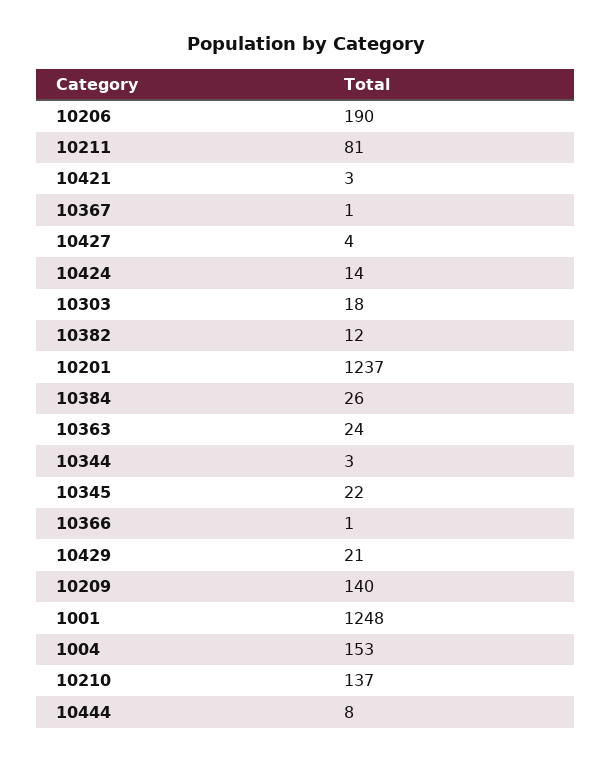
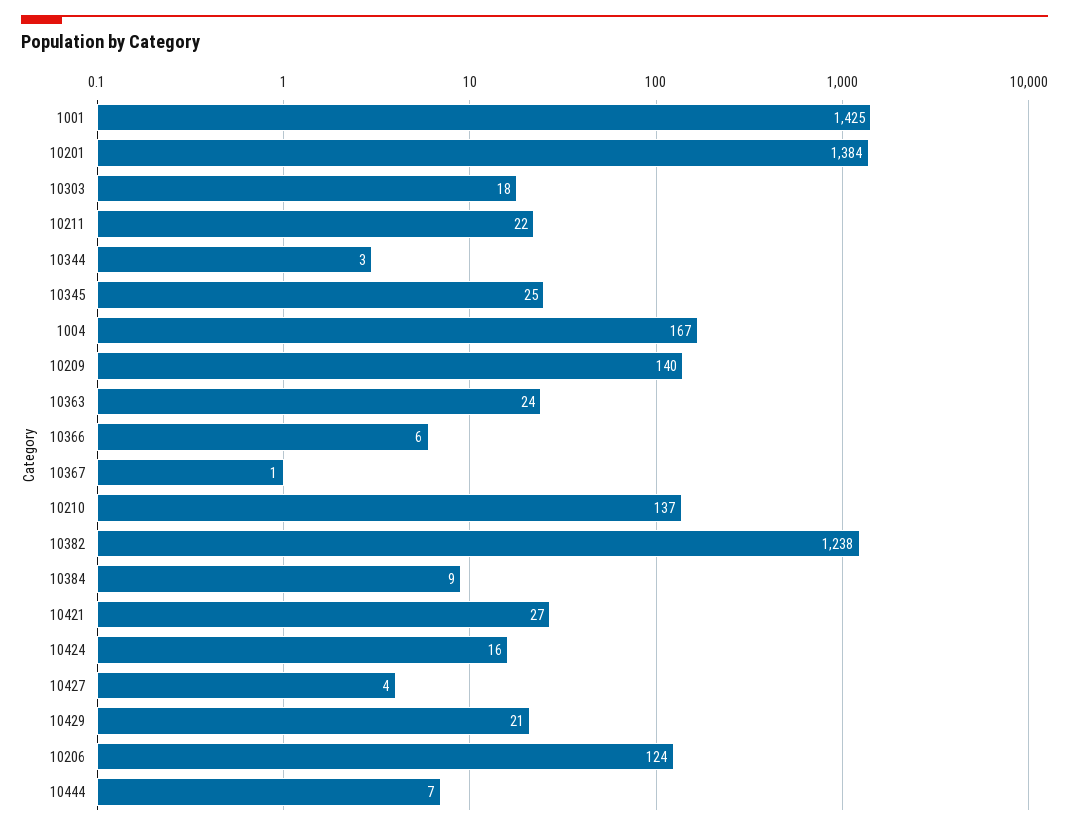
10206: 190 -> 124
10211: 81 -> 22
10421: 3 -> 27
10424: 14 -> 16
10382: 12 -> 1238
10201: 1237 -> 1384
10384: 26 -> 9
10345: 22 -> 25
10366: 1 -> 6
1001: 1248 -> 1425
1004: 153 -> 167
10444: 8 -> 7

